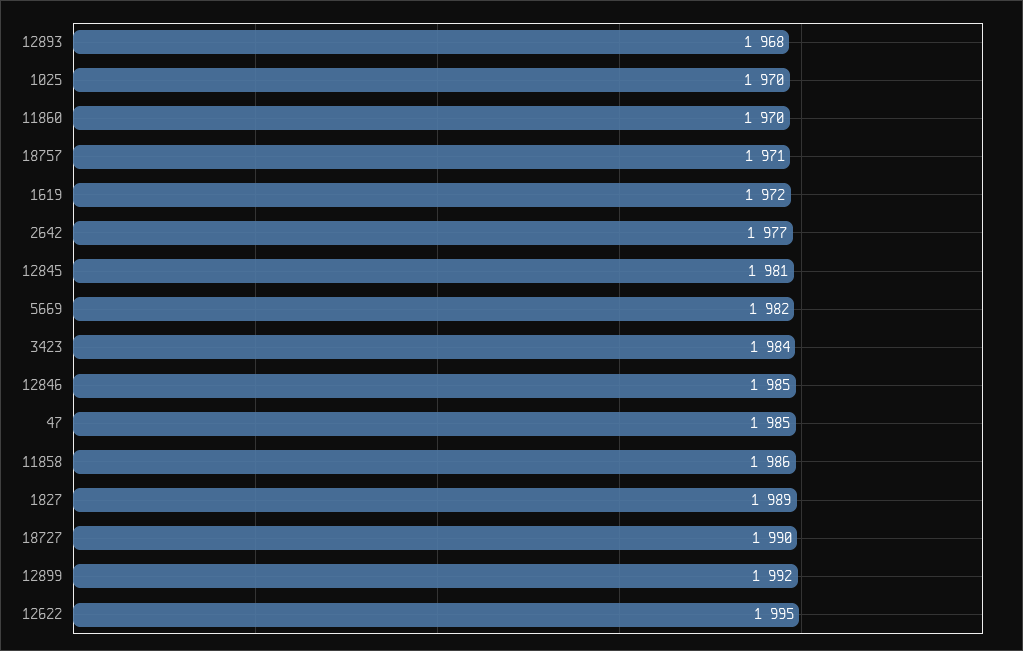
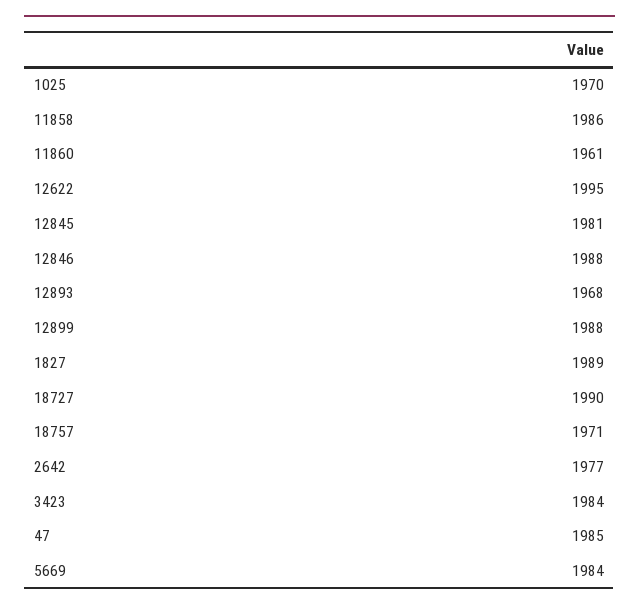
11860: 1970 -> 1961
1619: 1972 -> none
5669: 1982 -> 1984
12846: 1985 -> 1988
12899: 1992 -> 1988

